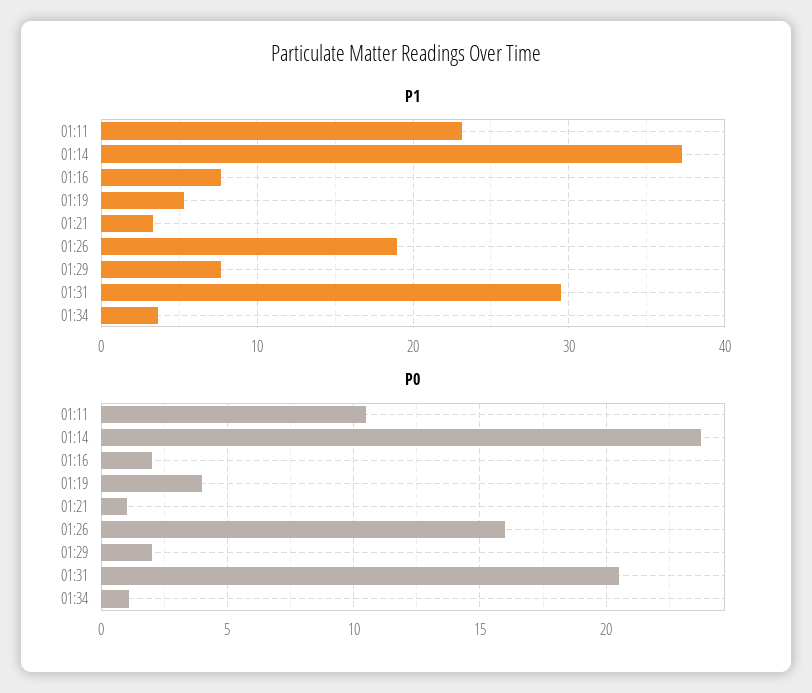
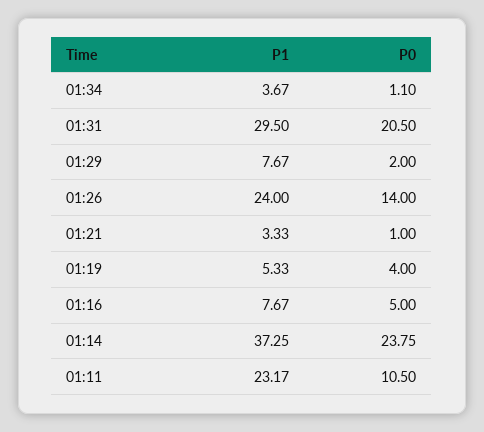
P1, 01:26: 19 -> 24
P0, 01:16: 2 -> 5
P0, 01:26: 16 -> 14

